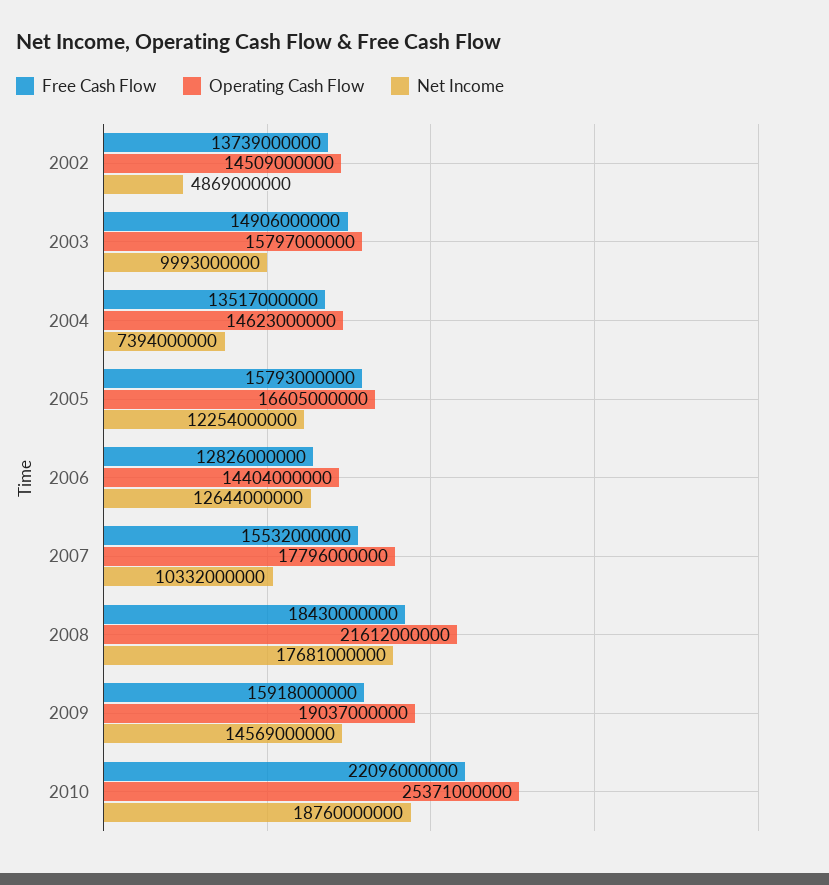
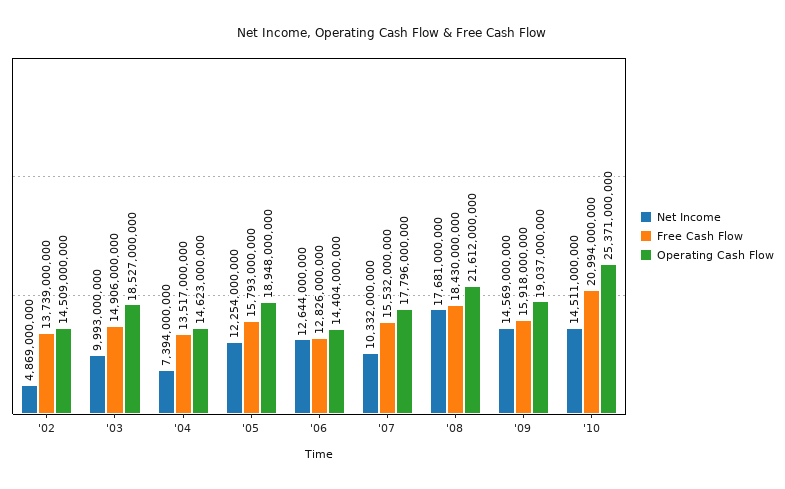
Operating Cash Flow, 2003: 15797000000 -> 18527000000
Operating Cash Flow, 2005: 16605000000 -> 18948000000
Free Cash Flow, 2010: 22096000000 -> 20994000000
Net Income, 2010: 18760000000 -> 14511000000

